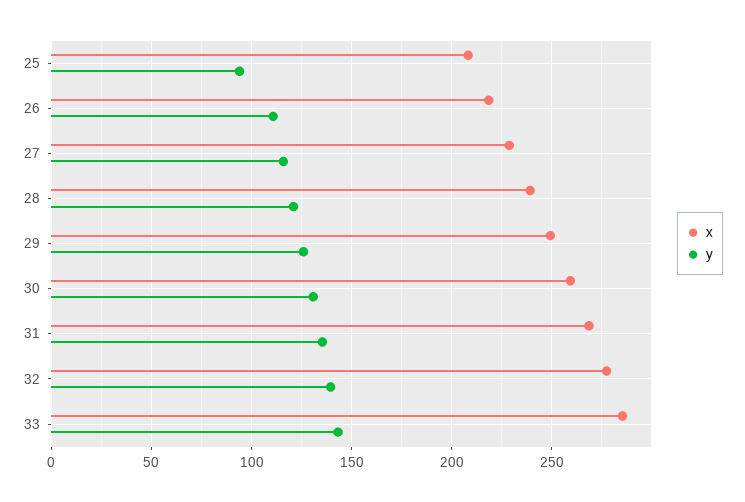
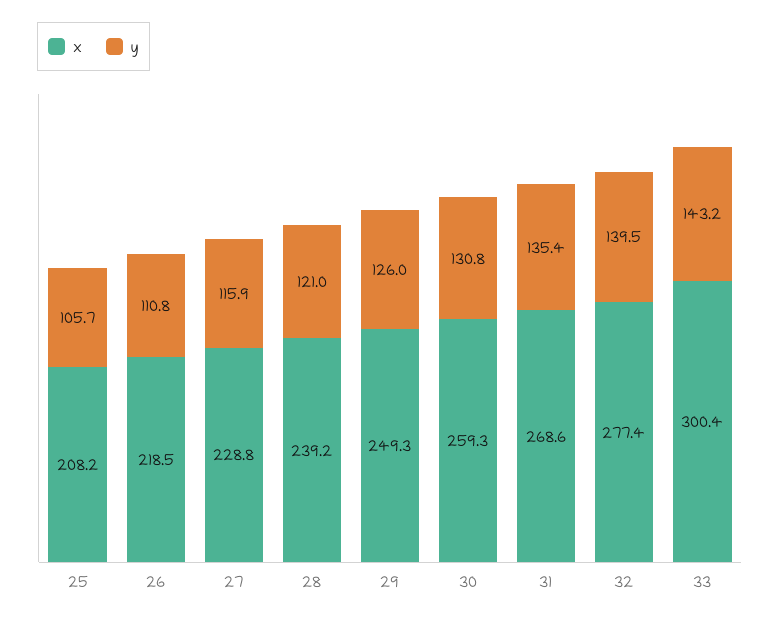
y, 25: 95 -> 105.7
x, 33: 285 -> 300.4

